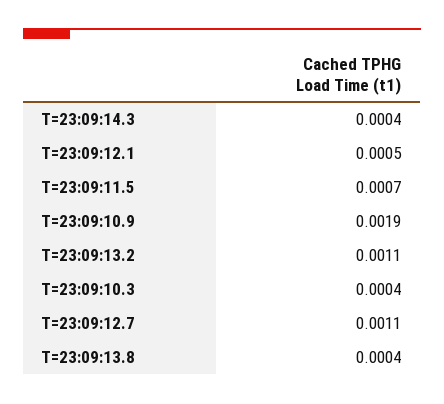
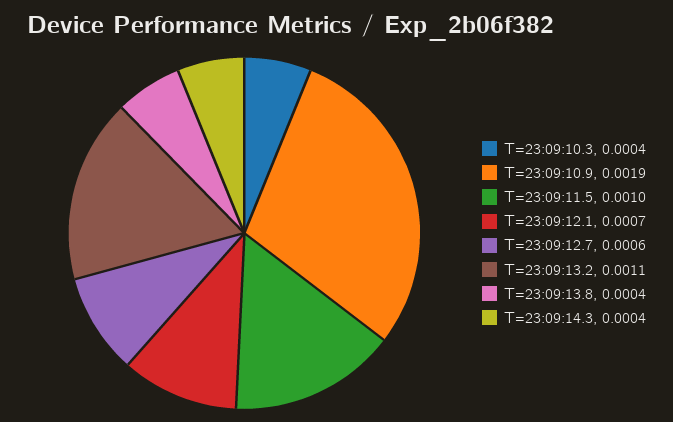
T=23:09:12.1: 0.0005 -> 0.0007
T=23:09:11.5: 0.0007 -> 0.001
T=23:09:12.7: 0.0011 -> 0.0006

